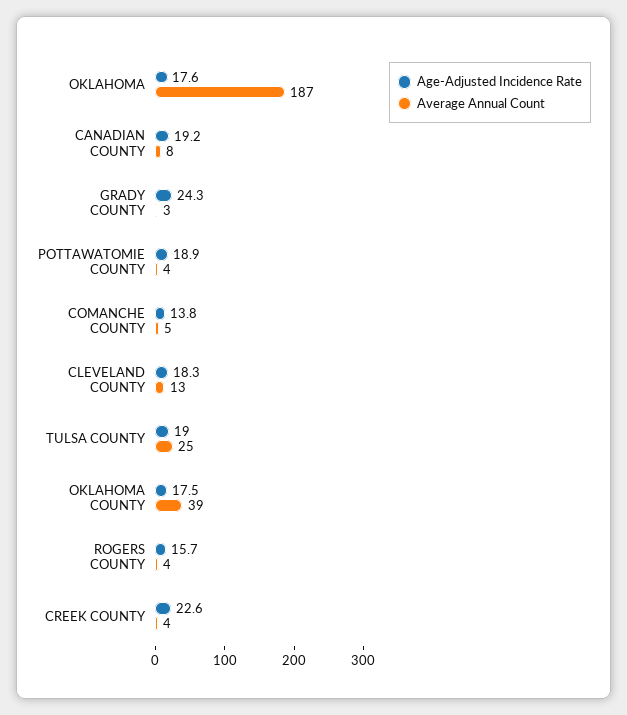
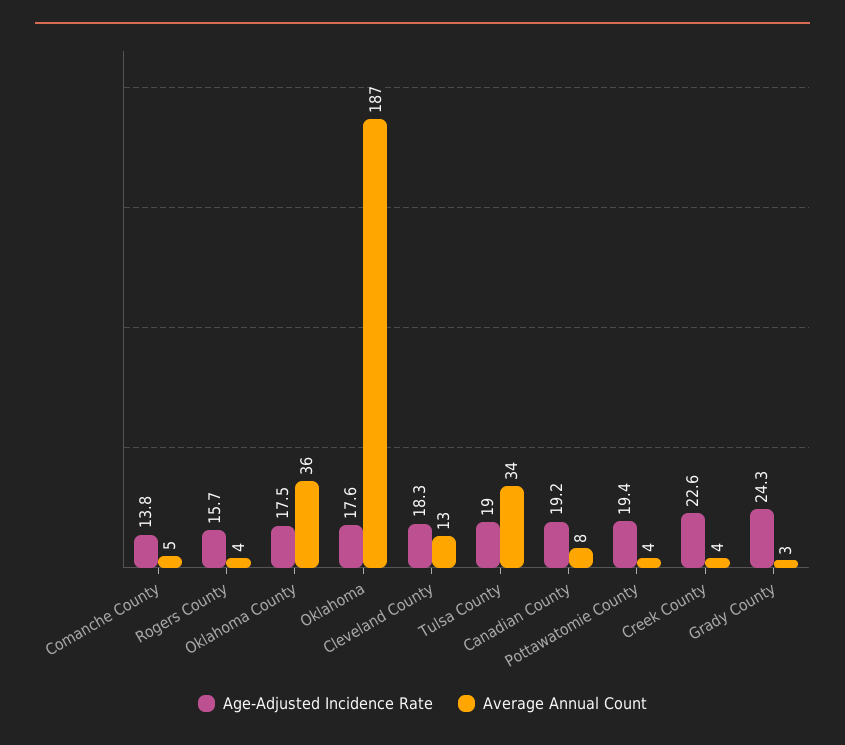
Age-Adjusted Incidence Rate, POTTAWATOMIE COUNTY: 18.9 -> 19.4
Average Annual Count, TULSA COUNTY: 25 -> 34
Average Annual Count, OKLAHOMA COUNTY: 39 -> 36

